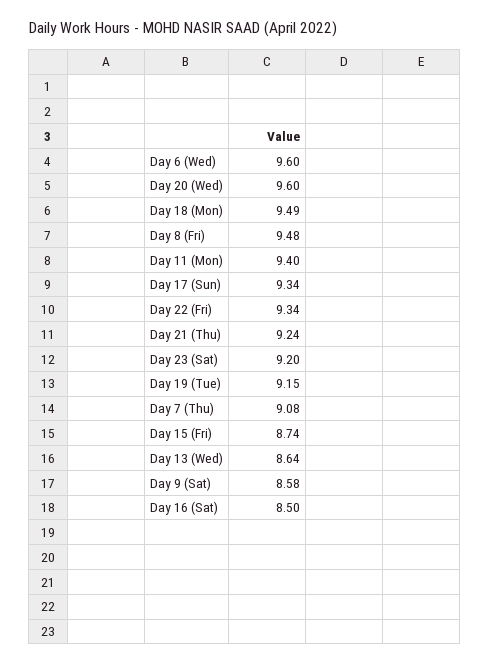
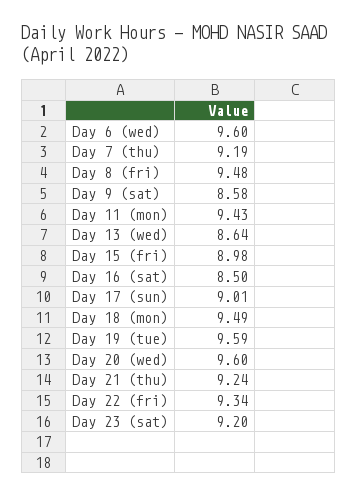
Day 11 (Mon): 9.4 -> 9.43
Day 17 (Sun): 9.34 -> 9.01
Day 19 (Tue): 9.15 -> 9.59
Day 7 (Thu): 9.08 -> 9.19
Day 15 (Fri): 8.74 -> 8.98

